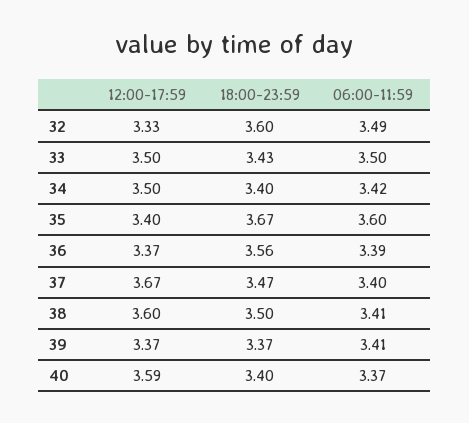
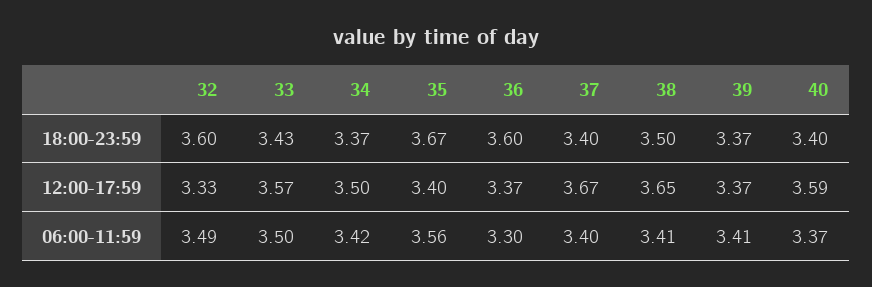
12:00-17:59, 33: 3.5 -> 3.57
18:00-23:59, 34: 3.4 -> 3.37
06:00-11:59, 35: 3.6 -> 3.56
18:00-23:59, 36: 3.56 -> 3.6
06:00-11:59, 36: 3.39 -> 3.3
18:00-23:59, 37: 3.47 -> 3.4
12:00-17:59, 38: 3.6 -> 3.65

